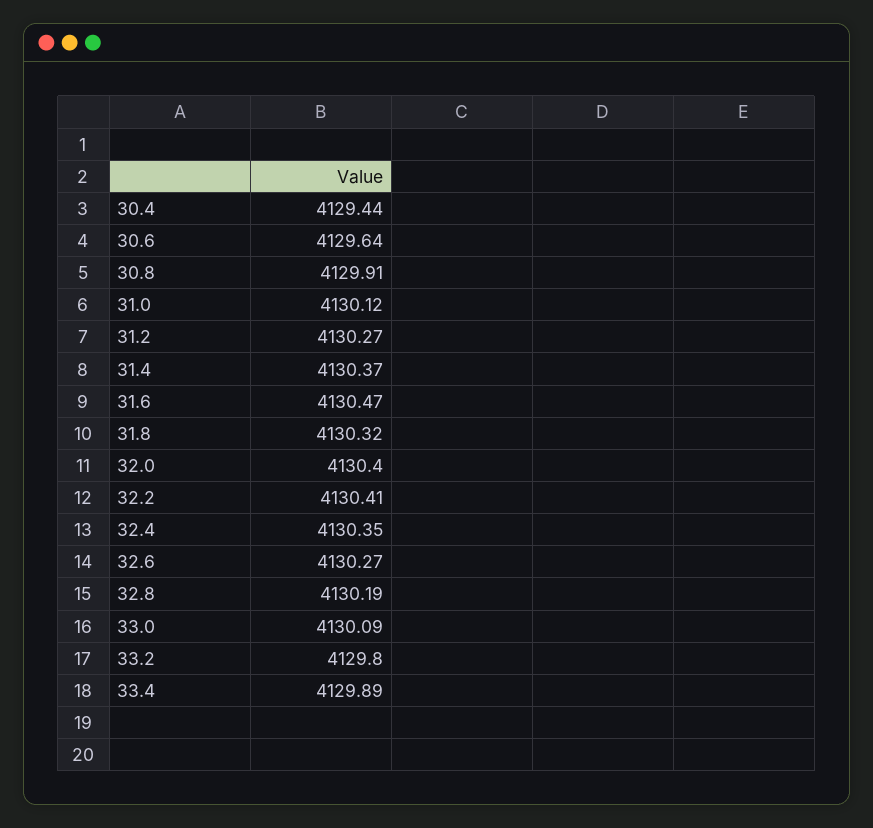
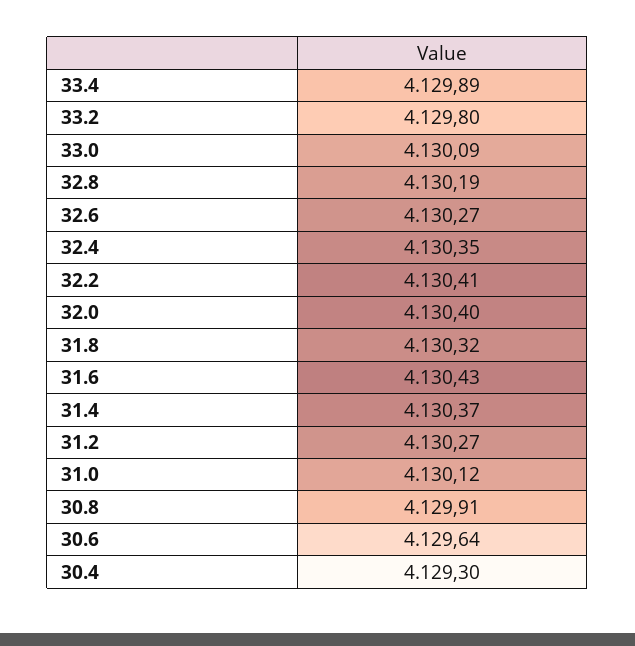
30.4: 4129.44 -> 4129.3
31.6: 4130.47 -> 4130.43

